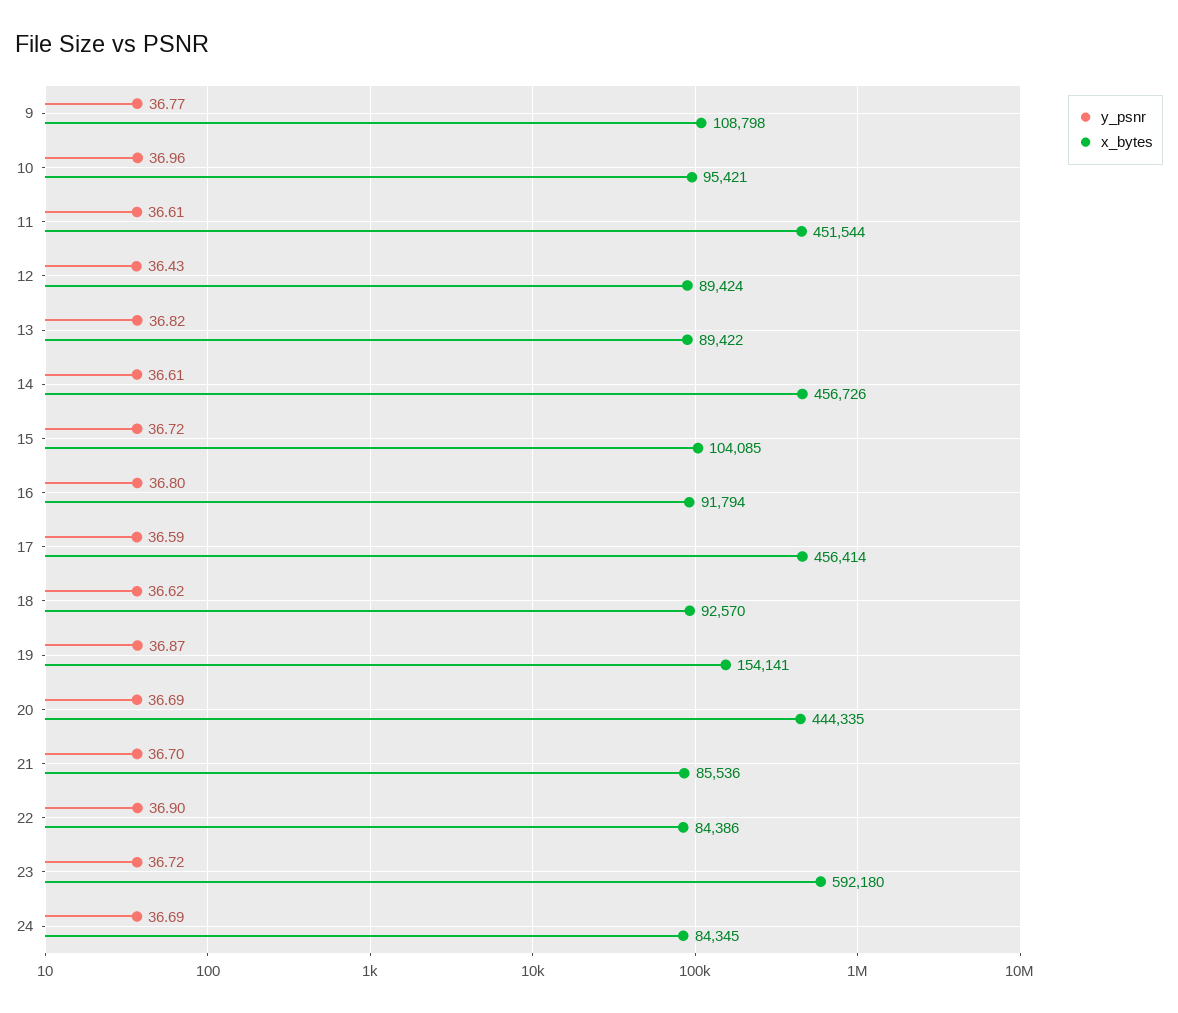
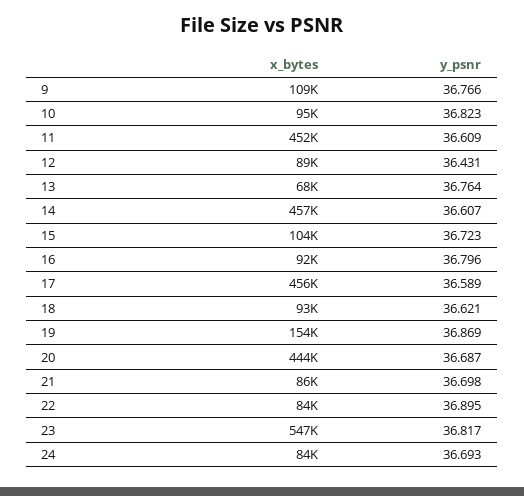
y_psnr, 10: 36.96 -> 36.823
y_psnr, 13: 36.82 -> 36.764
x_bytes, 13: 89422 -> 68000
y_psnr, 23: 36.72 -> 36.817
x_bytes, 23: 592180 -> 547000

